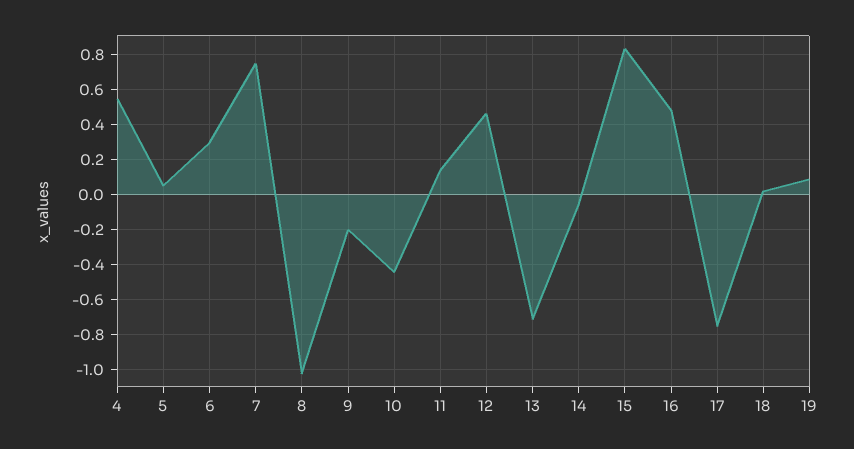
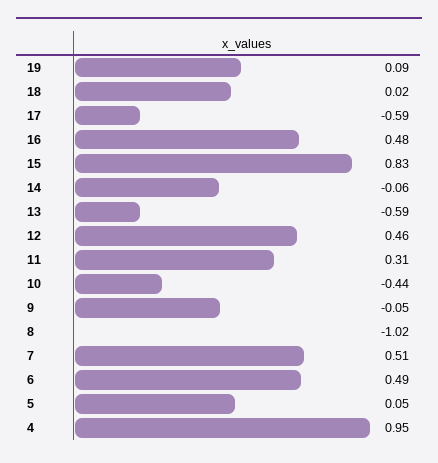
4: 0.55 -> 0.95
6: 0.3 -> 0.49
7: 0.75 -> 0.51
9: -0.2 -> -0.05
11: 0.15 -> 0.31
13: -0.7 -> -0.59
17: -0.75 -> -0.59

